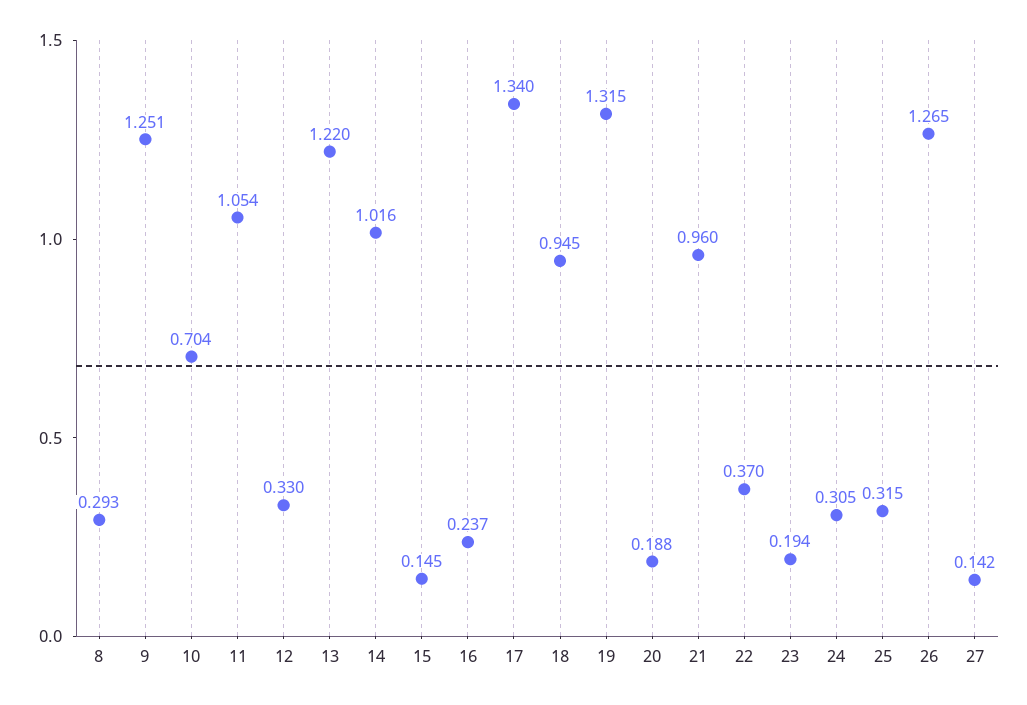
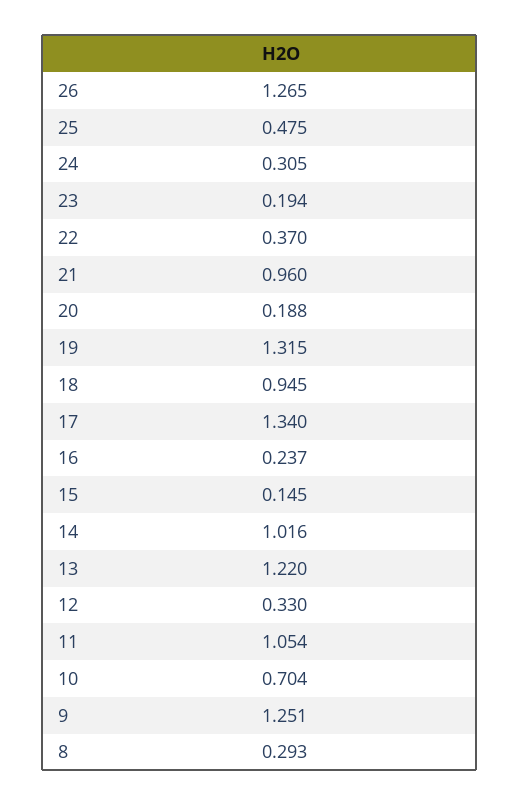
25: 0.315 -> 0.475
27: 0.142 -> none

